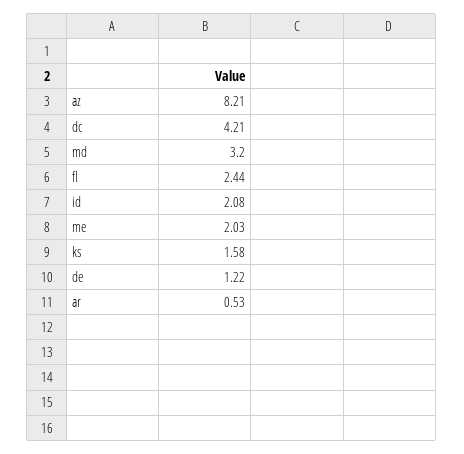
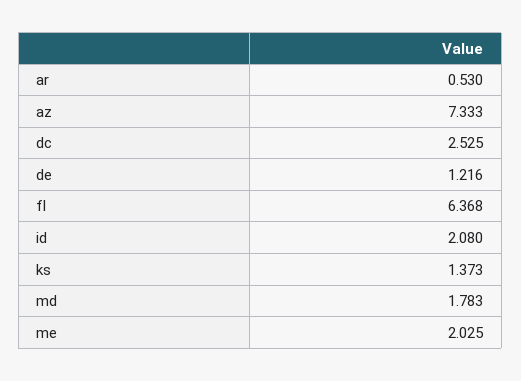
az: 8.21 -> 7.333
dc: 4.21 -> 2.525
md: 3.2 -> 1.783
fl: 2.44 -> 6.368
ks: 1.58 -> 1.373

